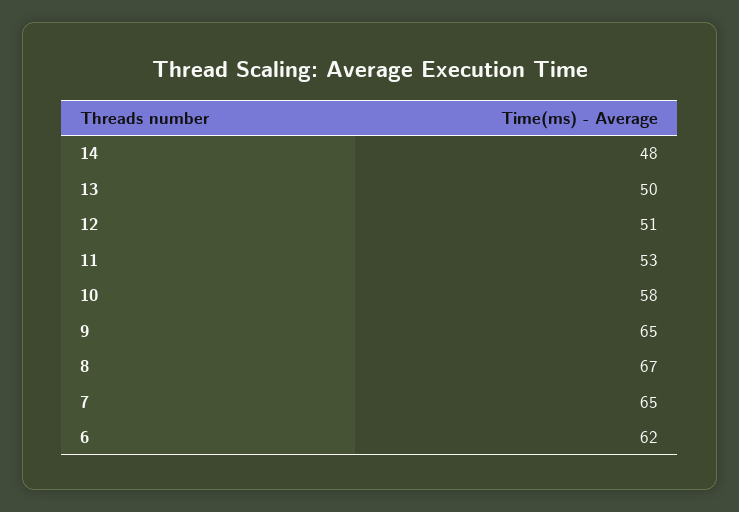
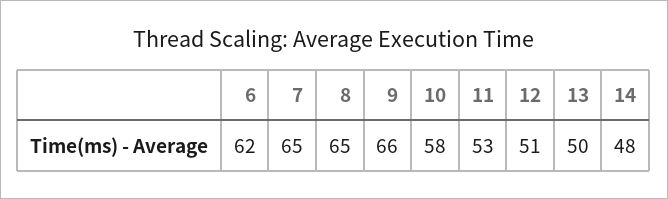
9: 65 -> 66
8: 67 -> 65

